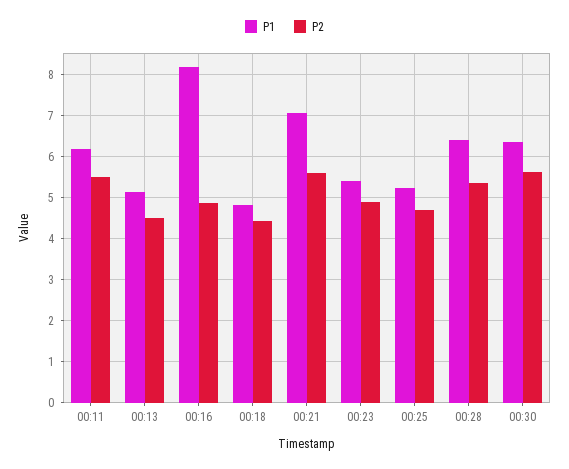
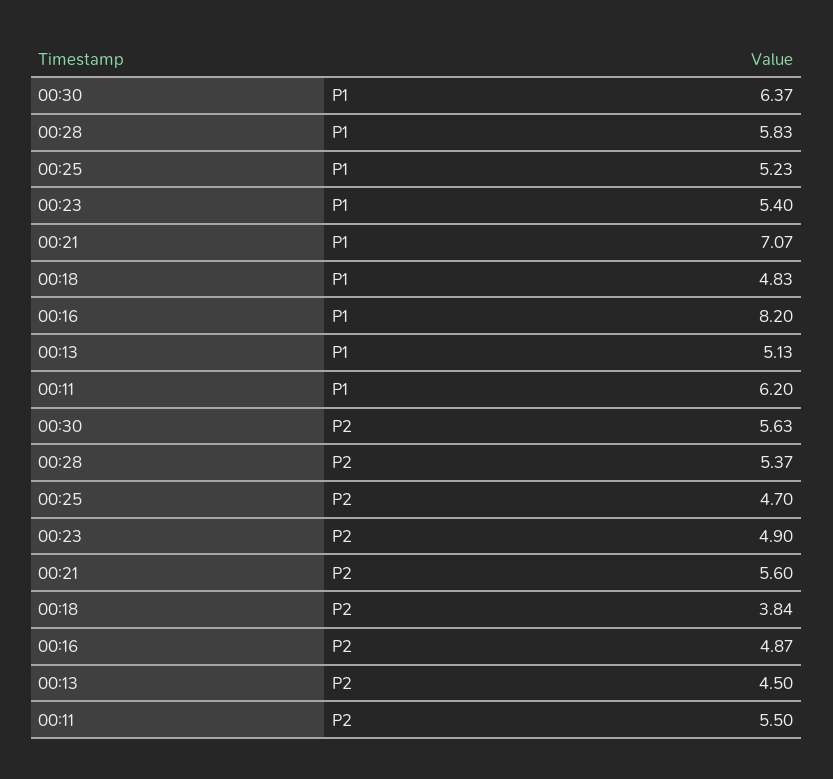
P2, 00:18: 4.4 -> 3.84
P1, 00:28: 6.4 -> 5.83

